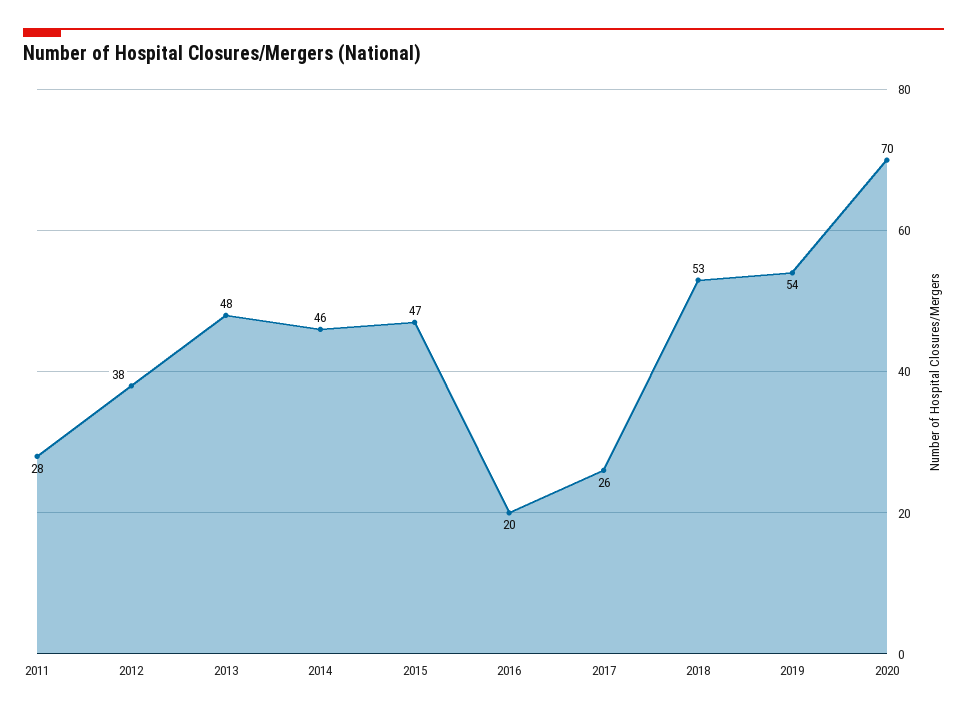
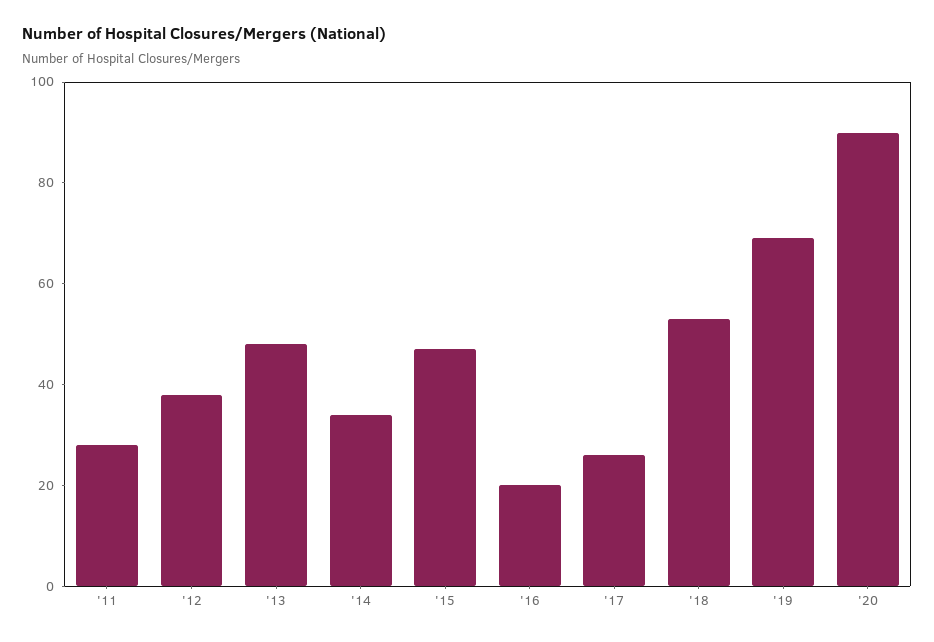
2014: 46 -> 35
2019: 54 -> 70
2020: 70 -> 90

